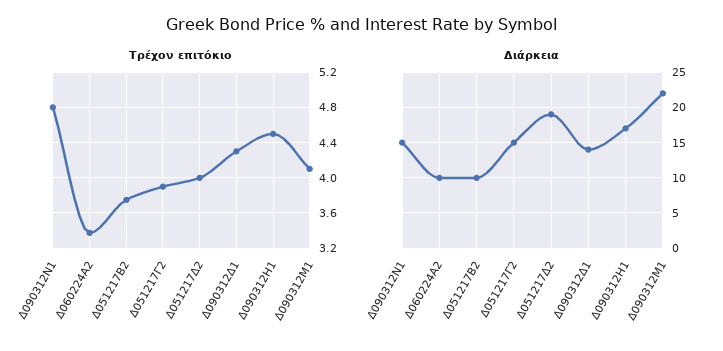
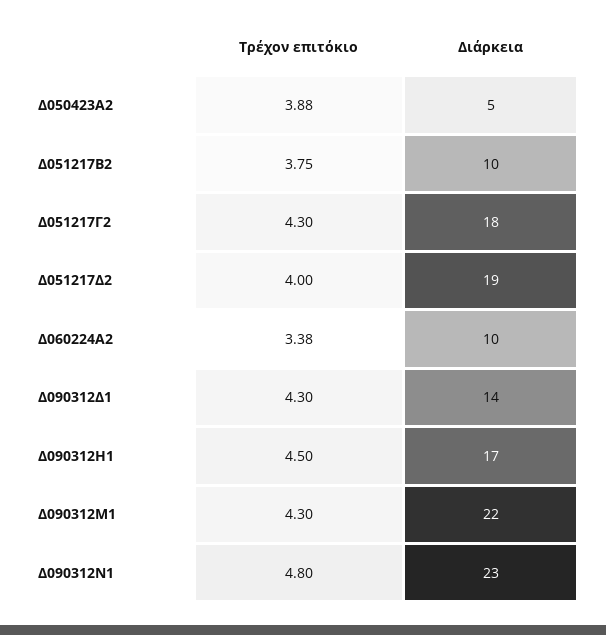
Τρέχον επιτόκιο, Δ051217Γ2: 3.9 -> 4.3
Τρέχον επιτόκιο, Δ090312Μ1: 4.1 -> 4.3
Διάρκεια, Δ090312Ν1: 15 -> 23
Διάρκεια, Δ051217Γ2: 15 -> 18
Τρέχον επιτόκιο, Δ050423Α2: none -> 3.88
Διάρκεια, Δ050423Α2: none -> 5

